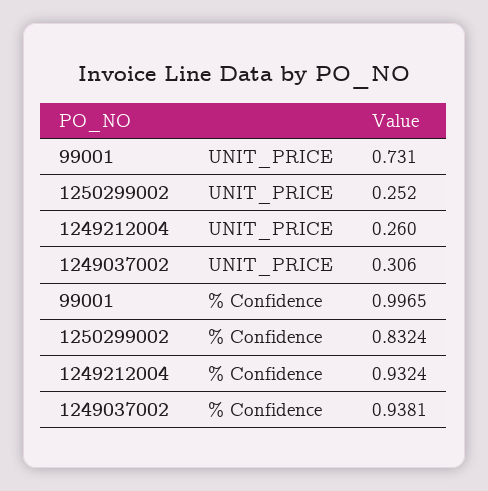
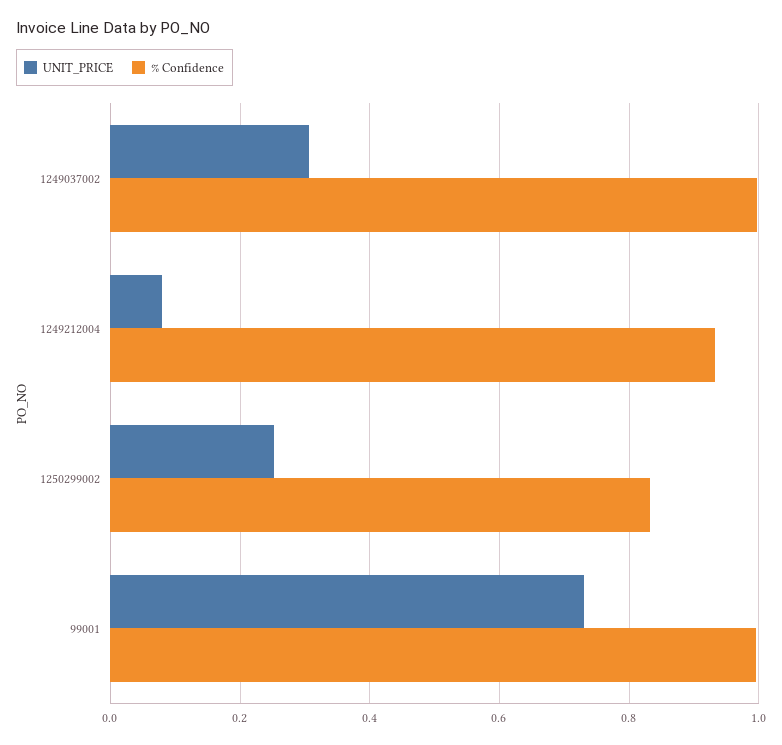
UNIT_PRICE, 1249212004: 0.26 -> 0.08
% Confidence, 1249037002: 0.9381 -> 1

